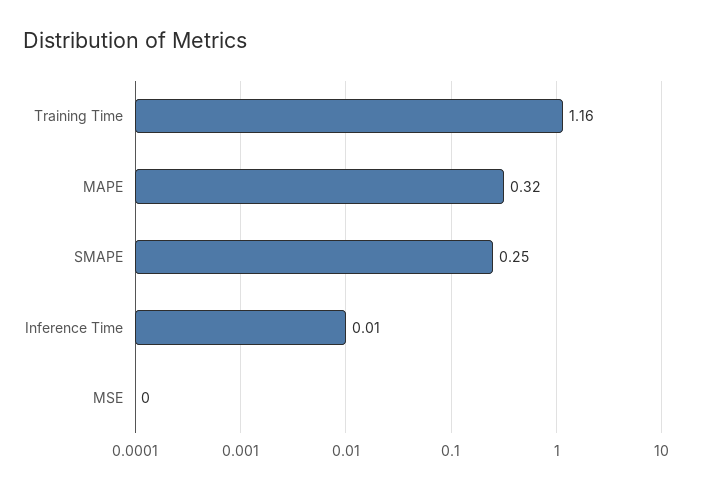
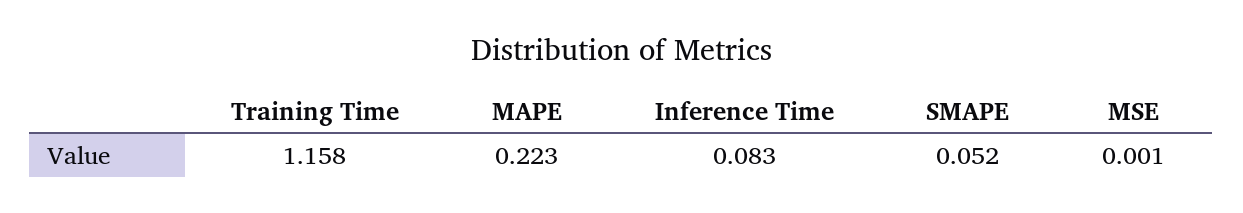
MAPE: 0.32 -> 0.223
SMAPE: 0.25 -> 0.052
Inference Time: 0.01 -> 0.083

